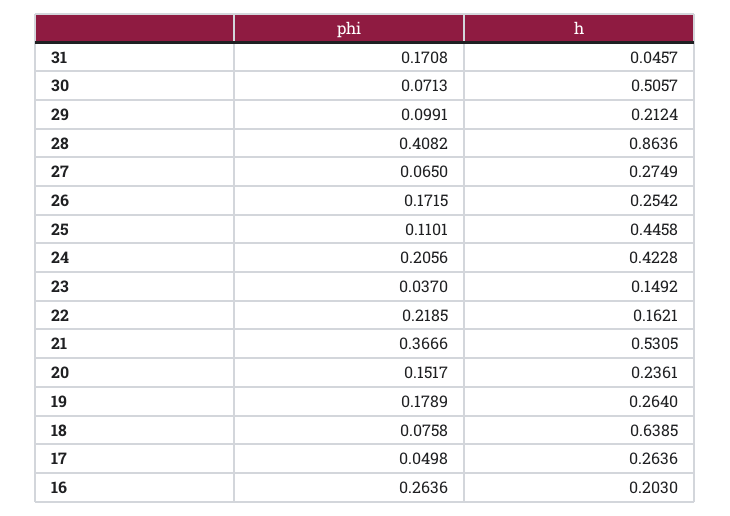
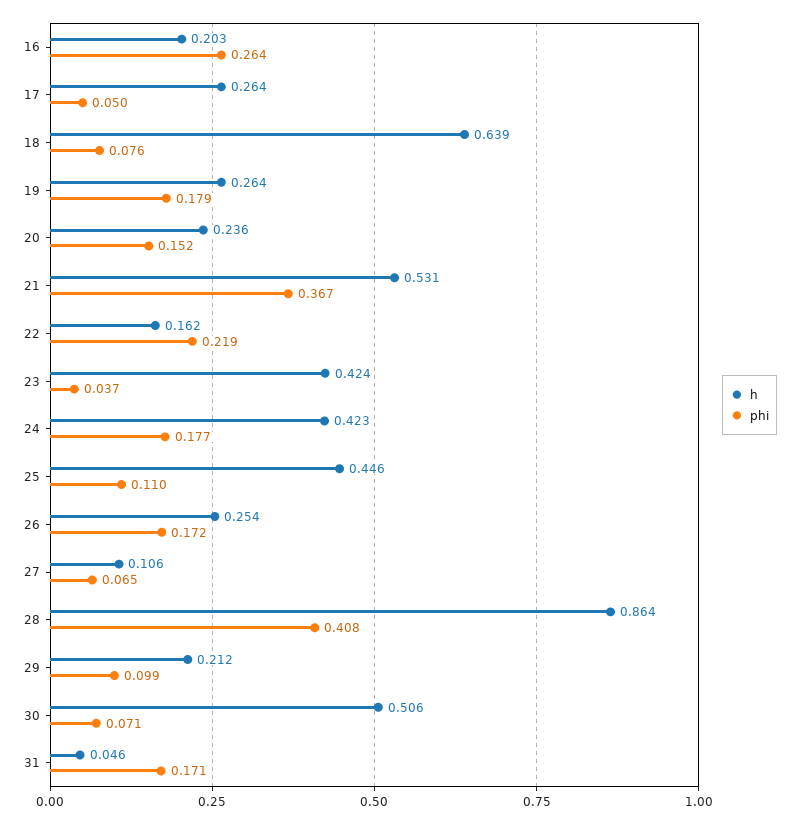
h, 27: 0.2749 -> 0.106
phi, 24: 0.2056 -> 0.177
h, 23: 0.1492 -> 0.424

